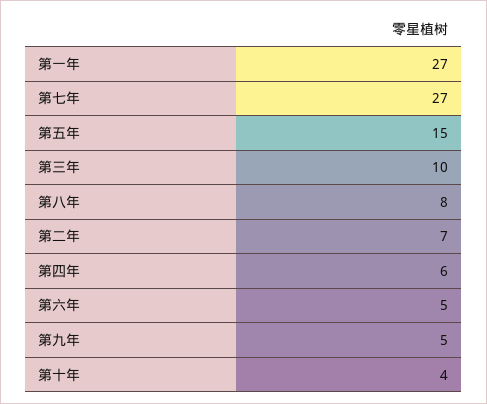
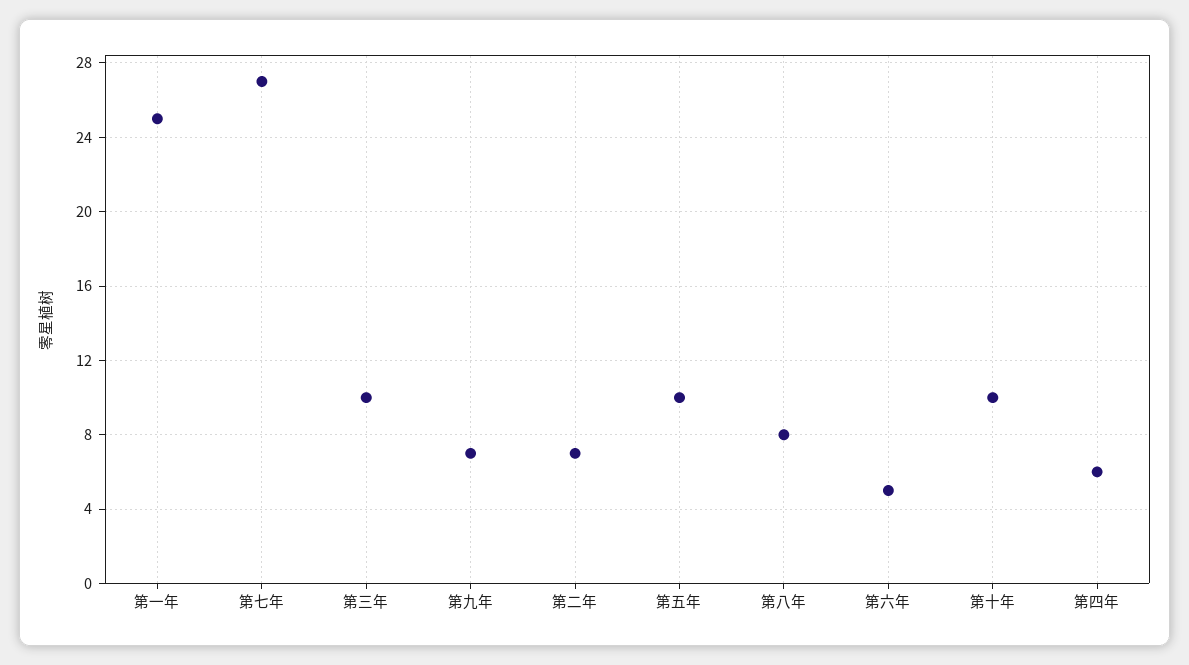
第一年: 27 -> 25
第五年: 15 -> 10
第九年: 5 -> 7
第十年: 4 -> 10

